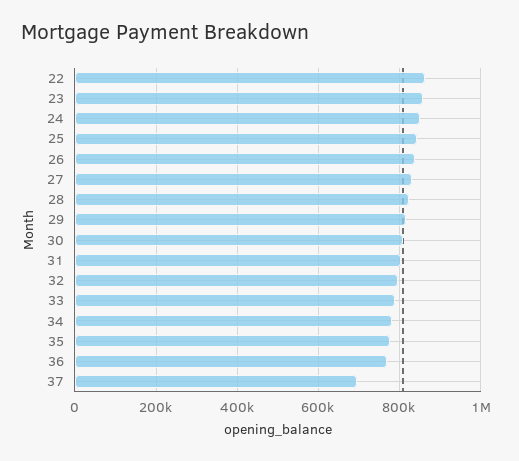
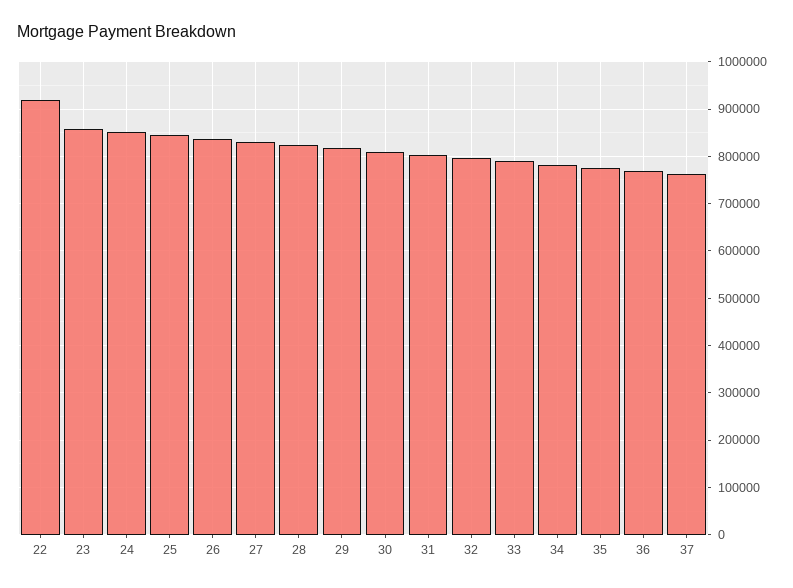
22: 860000 -> 920000
37: 700000 -> 760000

